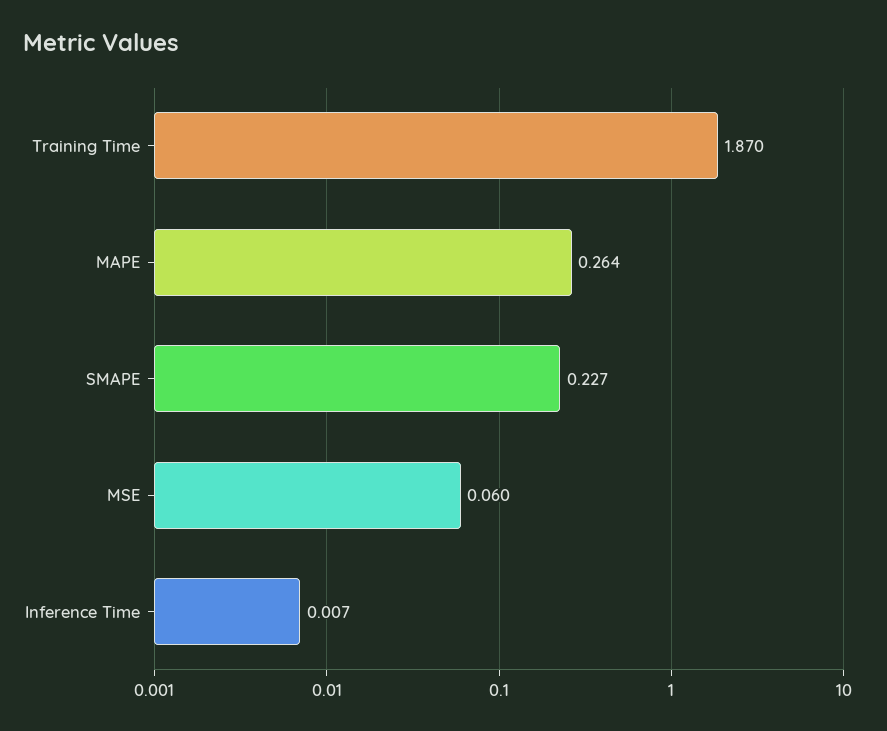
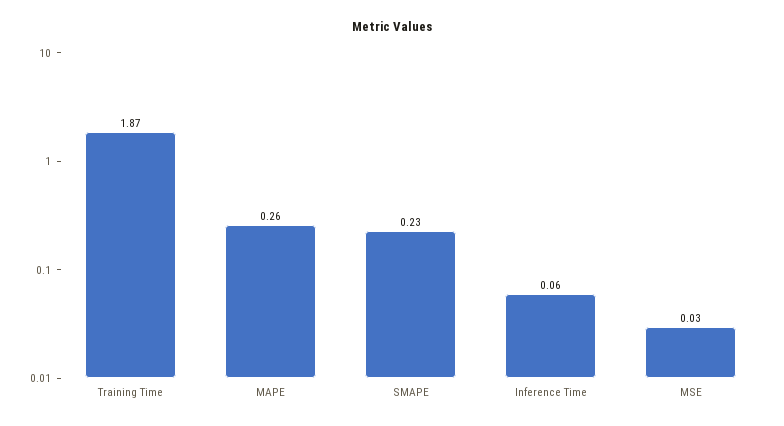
MSE: 0.06 -> 0.03
Inference Time: 0.007 -> 0.06

